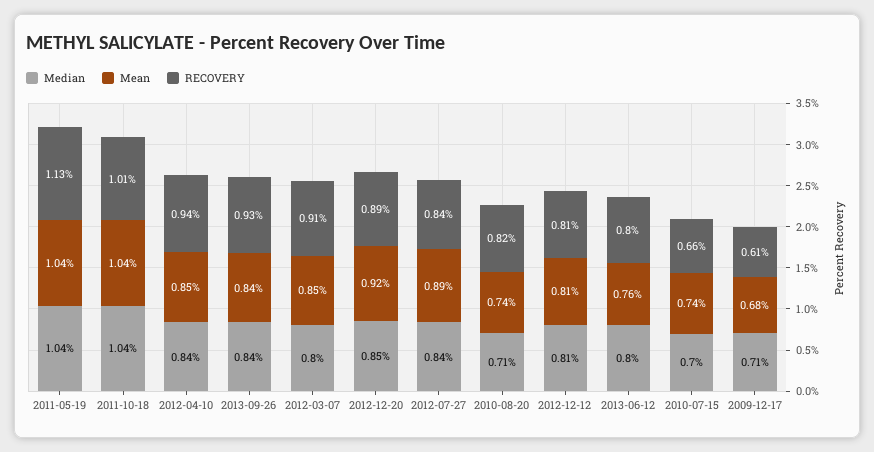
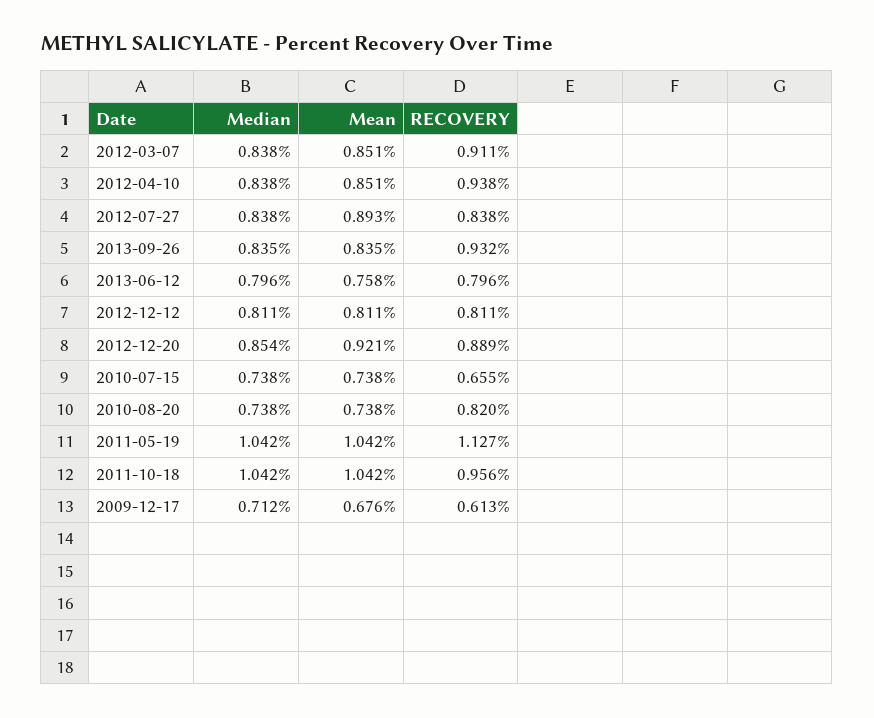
RECOVERY, 2011-10-18: 1.01 -> 0.956
Median, 2012-03-07: 0.8 -> 0.838
Median, 2010-08-20: 0.71 -> 0.738
Median, 2010-07-15: 0.7 -> 0.738

